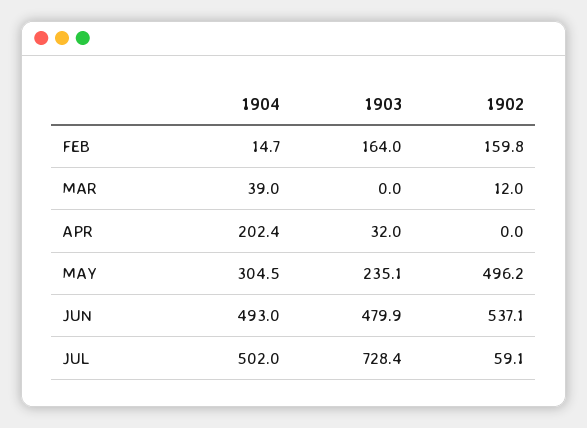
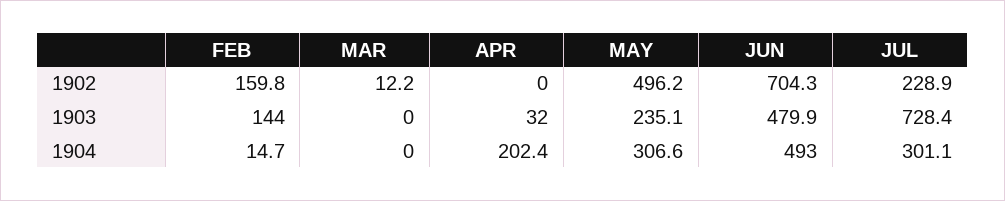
1903, FEB: 164 -> 144
1904, MAR: 39 -> 0
1902, MAR: 12 -> 12.2
1904, MAY: 304.5 -> 306.6
1902, JUN: 537.1 -> 704.3
1904, JUL: 502 -> 301.1
1902, JUL: 59.1 -> 228.9

